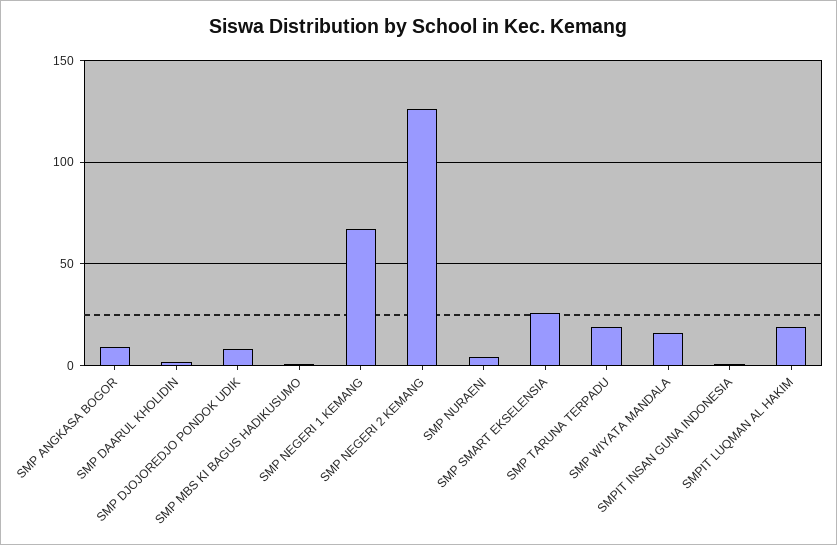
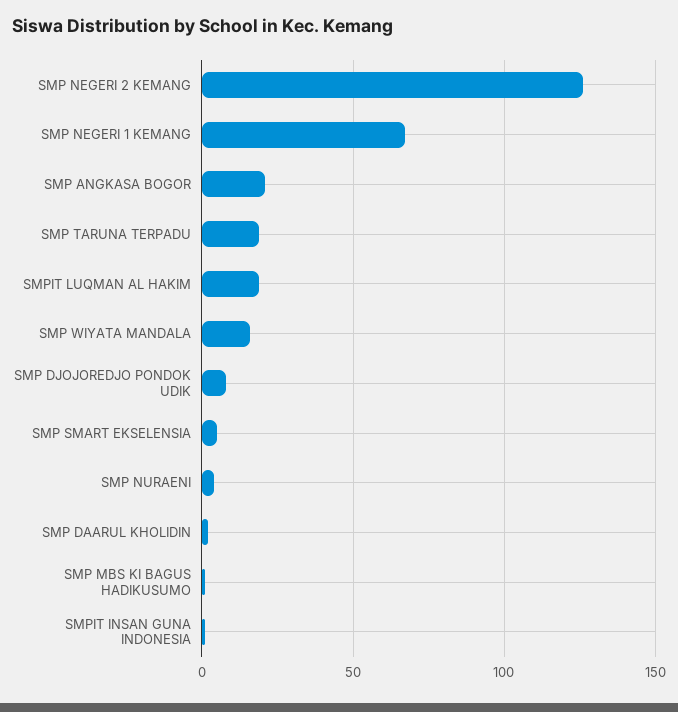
SMP ANGKASA BOGOR: 10 -> 20
SMP SMART EKSELENSIA: 25 -> 5

